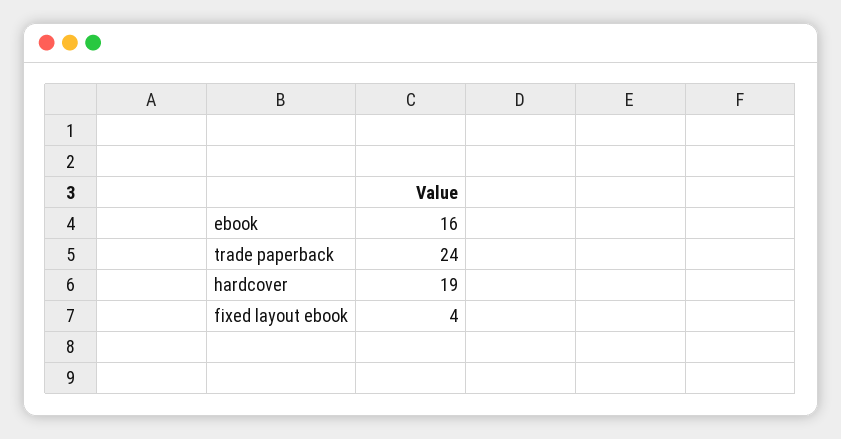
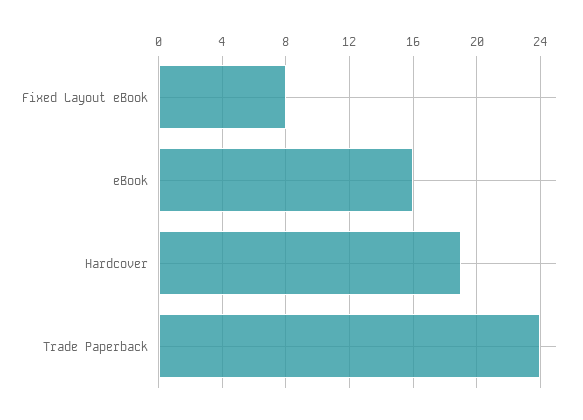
fixed layout ebook: 4 -> 8

